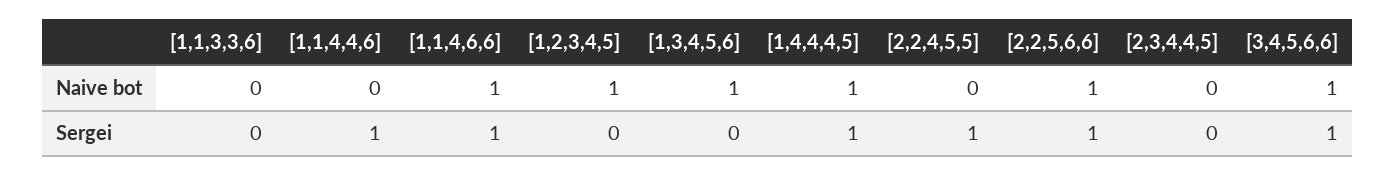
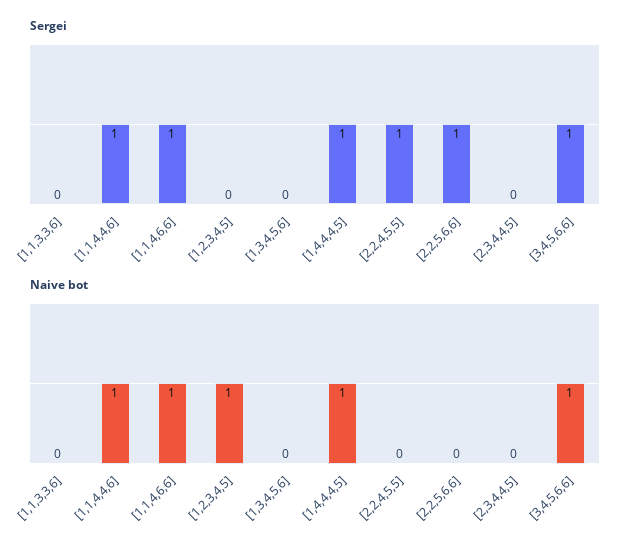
Naive bot, [1,1,4,4,6]: 0 -> 1
Naive bot, [1,3,4,5,6]: 1 -> 0
Naive bot, [2,2,5,6,6]: 1 -> 0

